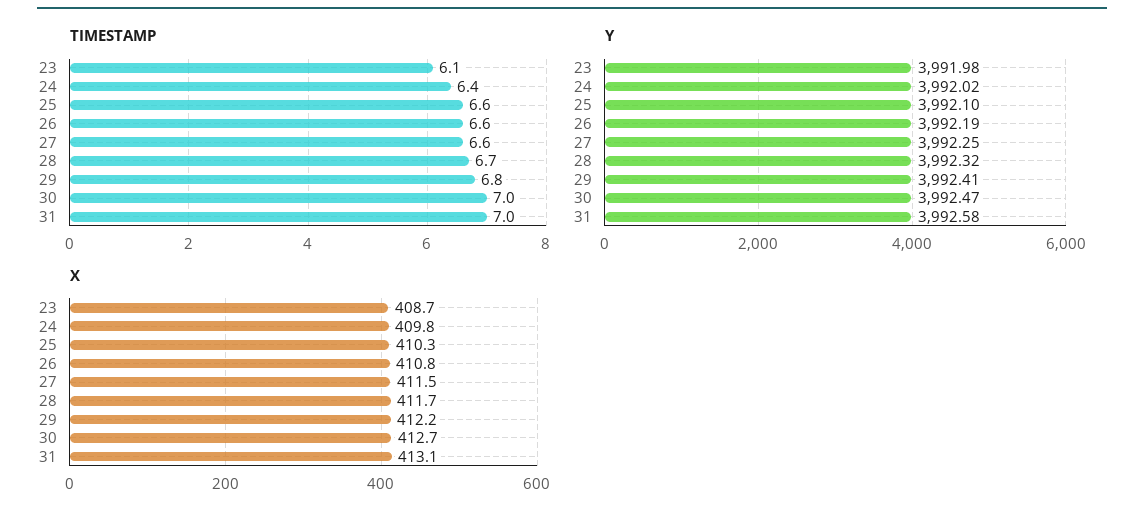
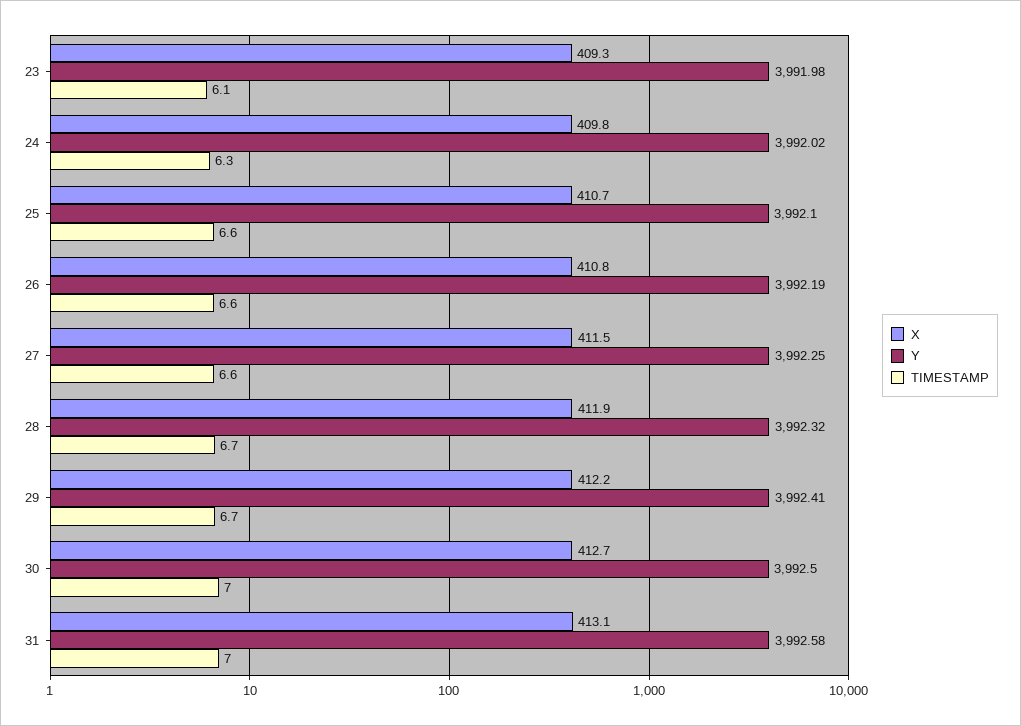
TIMESTAMP, 24: 6.4 -> 6.3
TIMESTAMP, 29: 6.8 -> 6.7
Y, 30: 3992.47 -> 3992.5
X, 23: 408.7 -> 409.3
X, 25: 410.3 -> 410.7
X, 28: 411.7 -> 411.9

